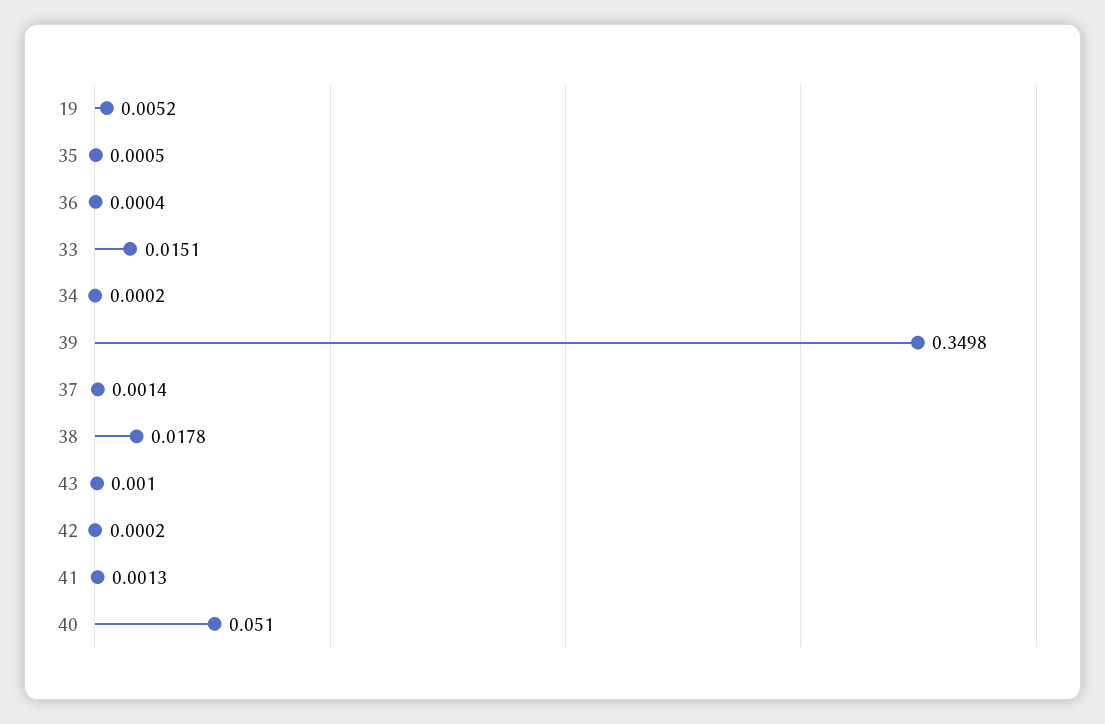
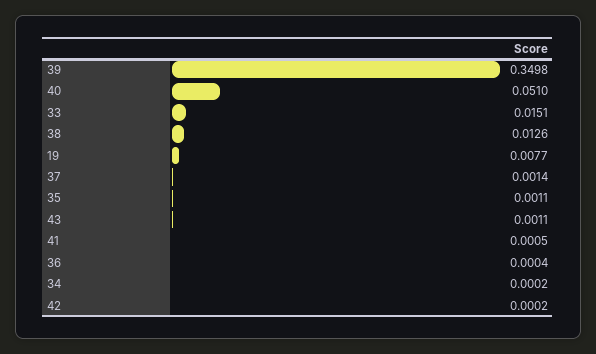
19: 0.0052 -> 0.0077
35: 0.0005 -> 0.0011
38: 0.0178 -> 0.0126
43: 0.001 -> 0.0011
41: 0.0013 -> 0.0005

